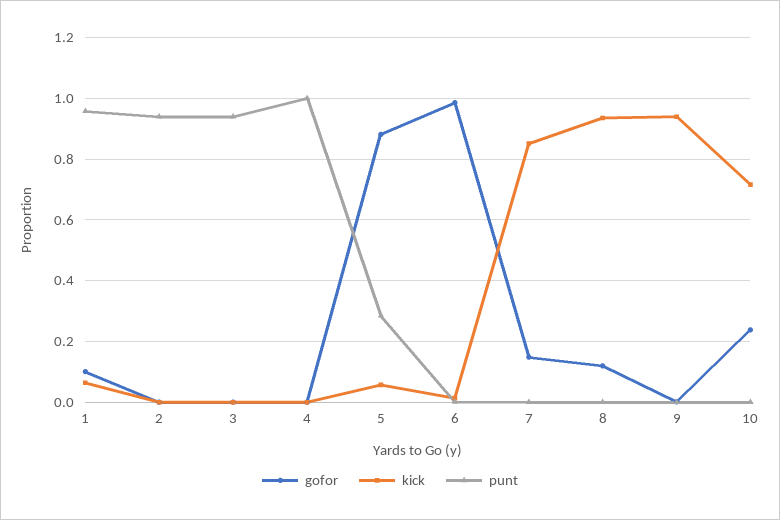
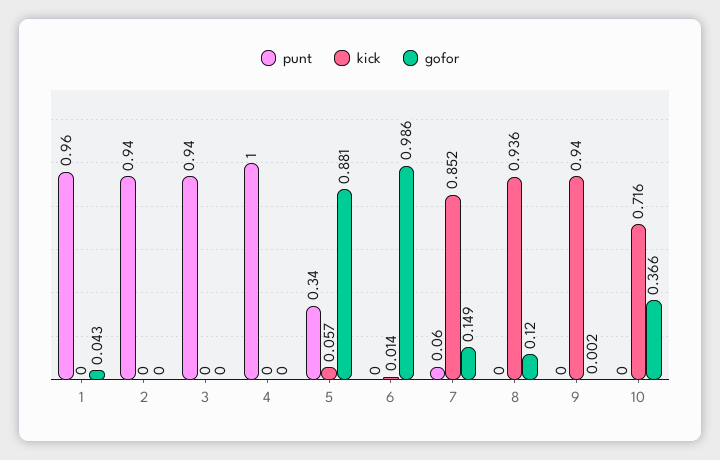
gofor, 1: 0.1 -> 0.043
kick, 1: 0.06 -> 0
punt, 5: 0.28 -> 0.34
punt, 7: 0 -> 0.06
gofor, 10: 0.24 -> 0.366

